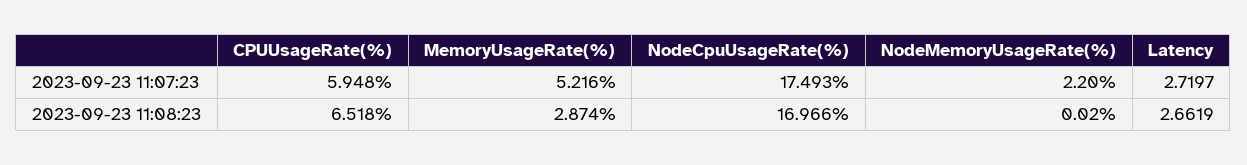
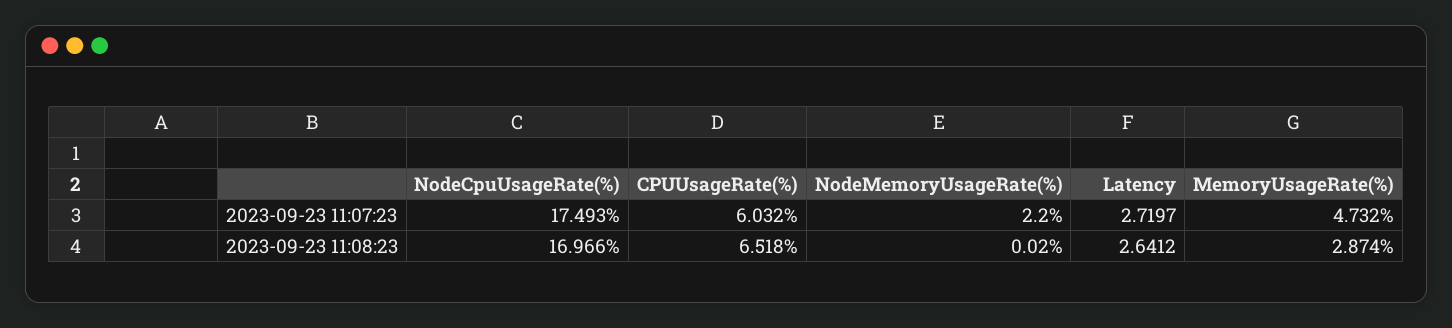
CPUUsageRate(%), 2023-09-23 11:07:23: 5.948 -> 6.032
MemoryUsageRate(%), 2023-09-23 11:07:23: 5.216 -> 4.732
Latency, 2023-09-23 11:08:23: 2.6619 -> 2.6412

